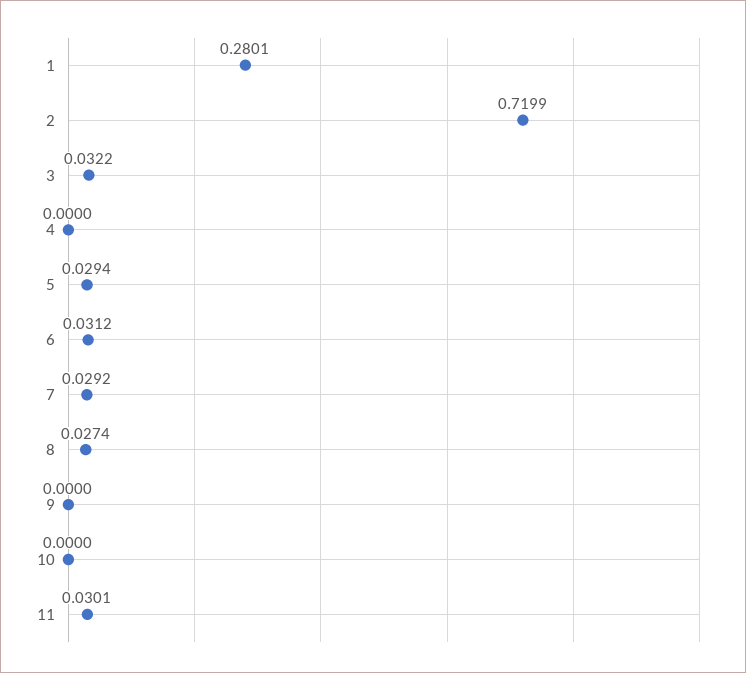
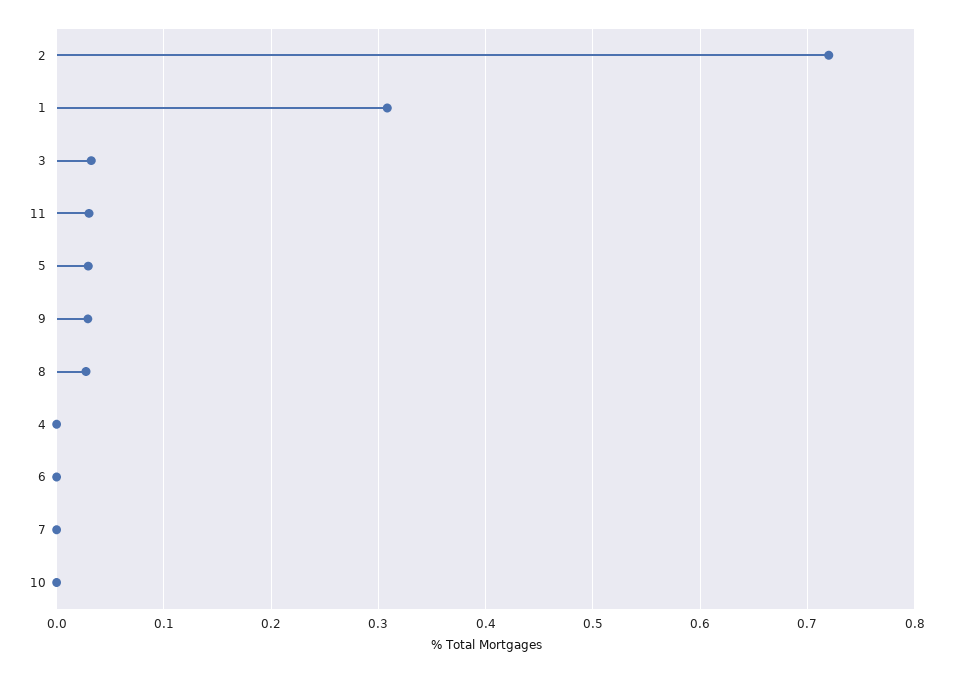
1: 0.2801 -> 0.31
6: 0.0312 -> 0
7: 0.0292 -> 0
9: 0 -> 0.03

